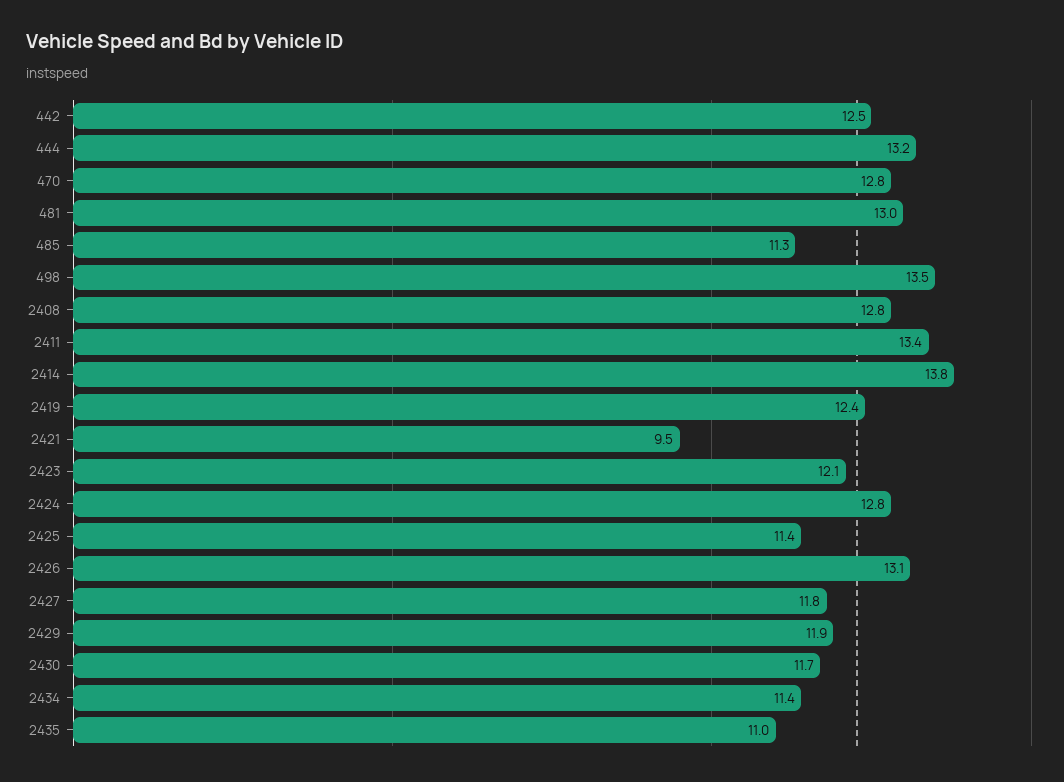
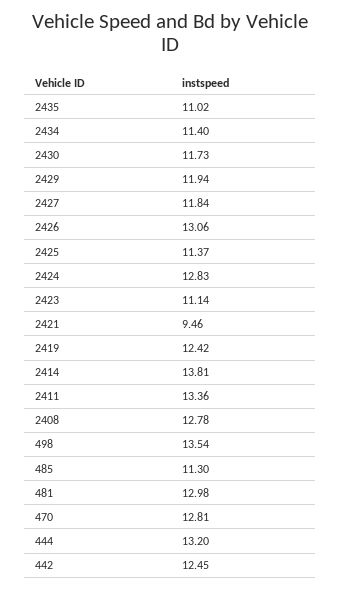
2423: 12.1 -> 11.14

